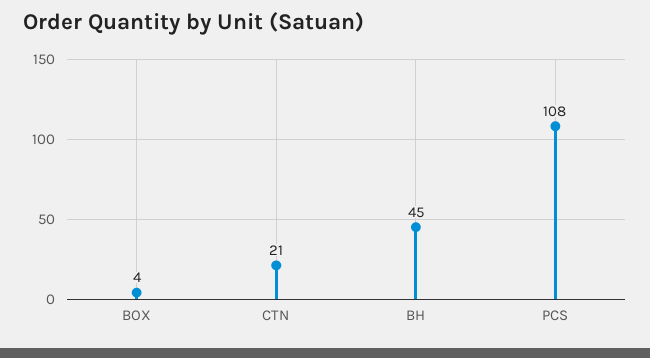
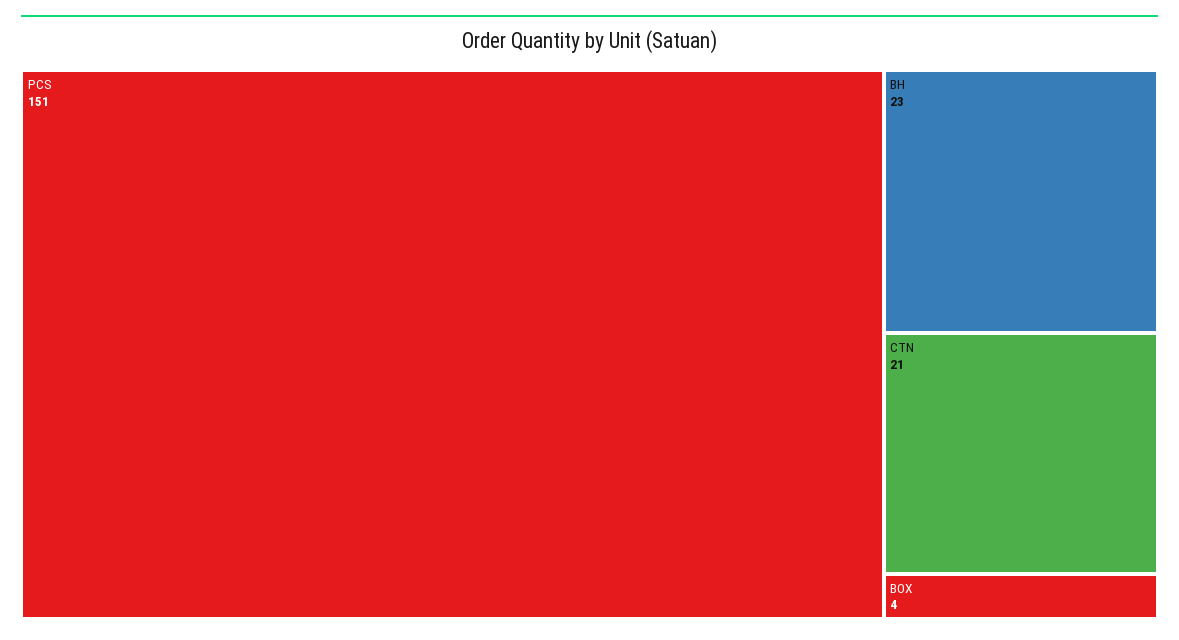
BH: 45 -> 23
PCS: 108 -> 151

